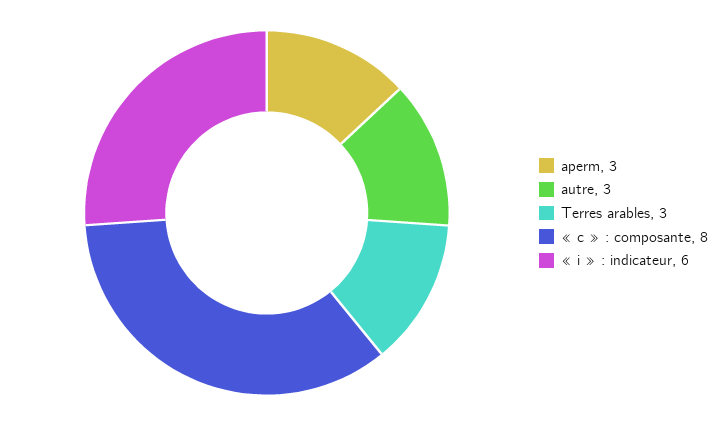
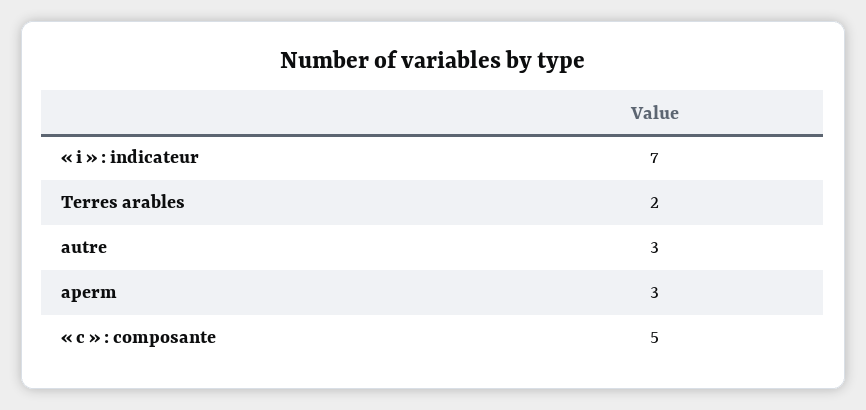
Terres arables: 3 -> 2
« c » : composante: 8 -> 5
« i » : indicateur: 6 -> 7

